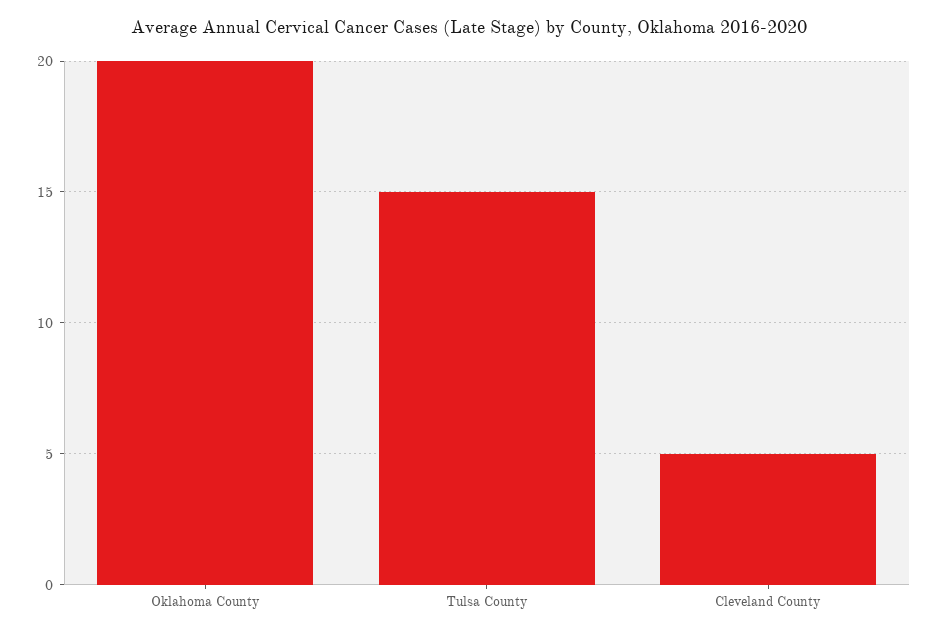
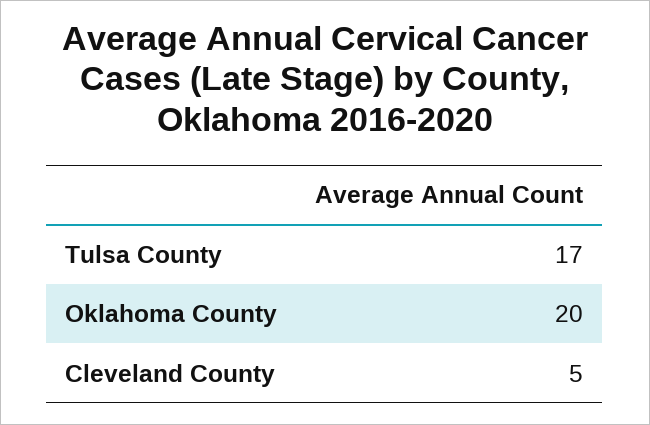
Tulsa County: 15 -> 17

